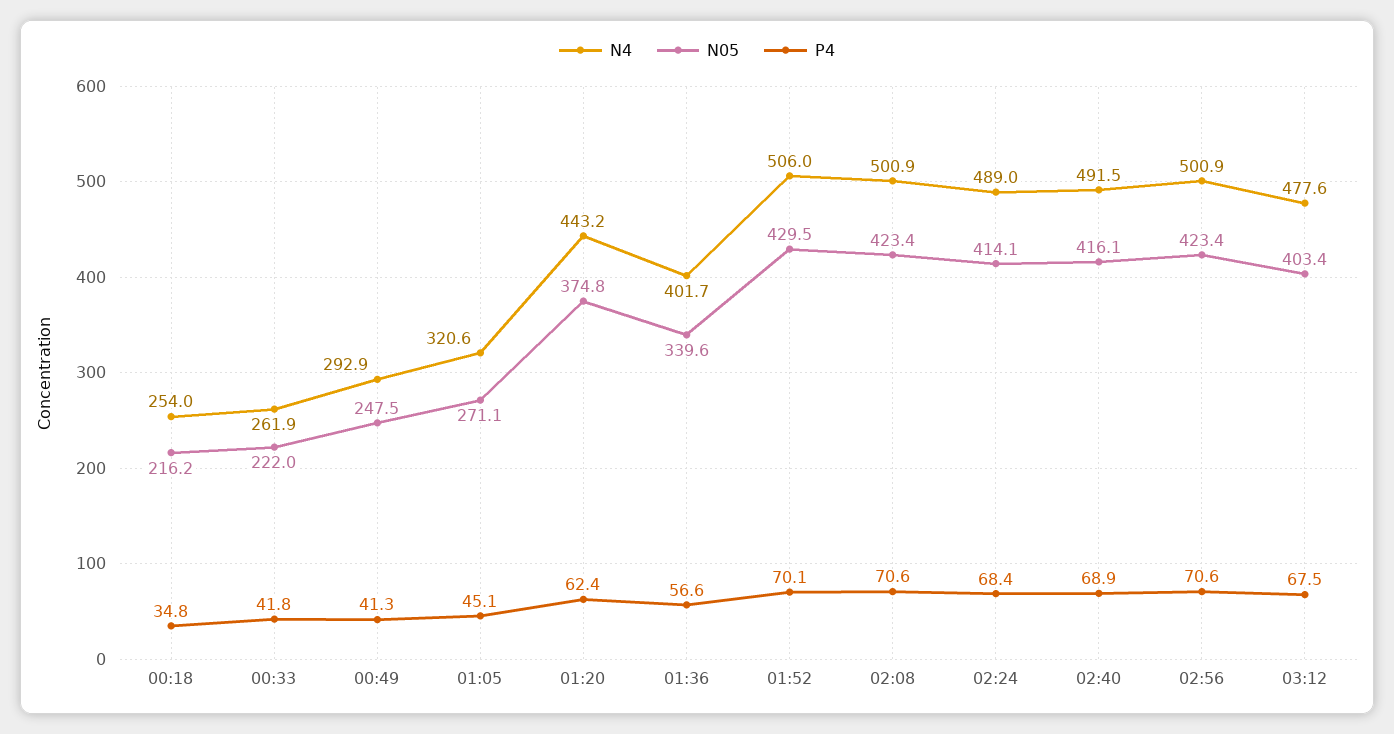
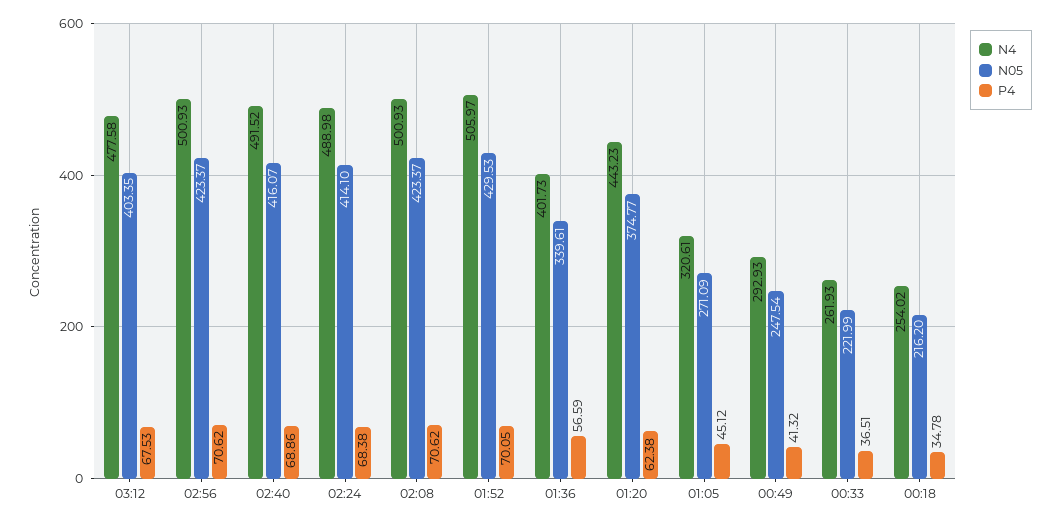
P4, 00:33: 41.8 -> 36.51

